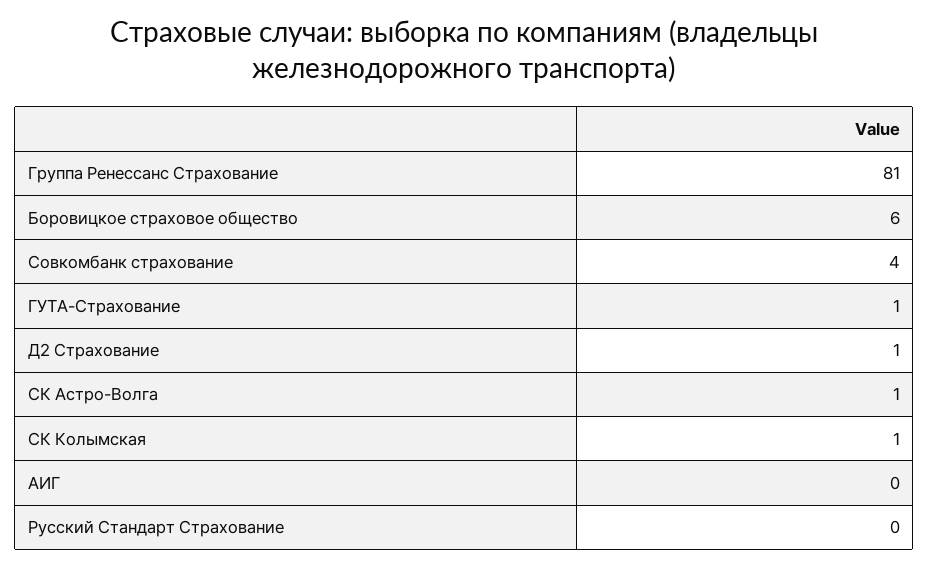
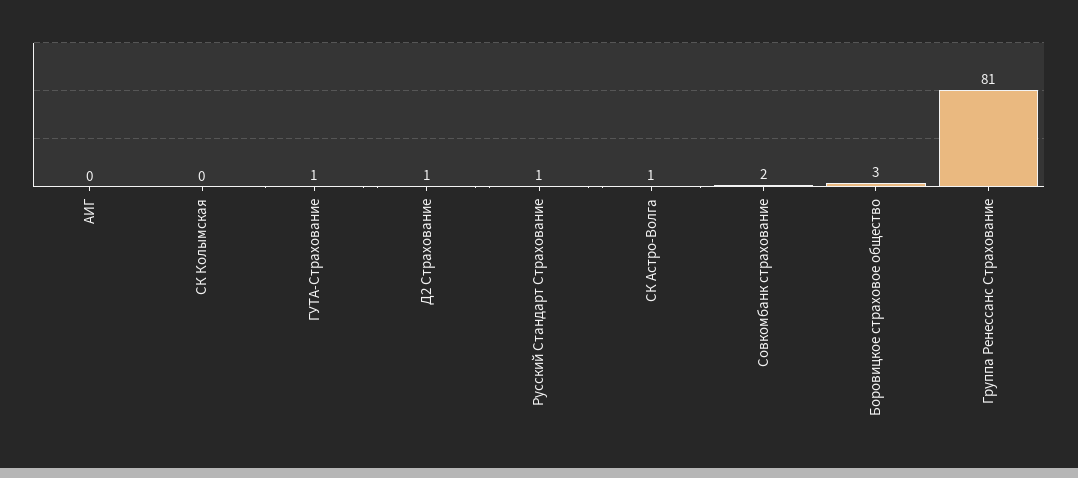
Боровицкое страховое общество: 6 -> 3
Совкомбанк страхование: 4 -> 2
СК Колымская: 1 -> 0
Русский Стандарт Страхование: 0 -> 1

